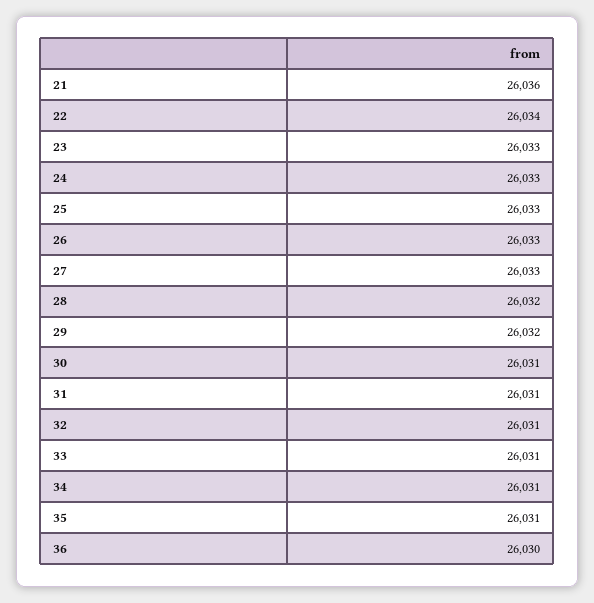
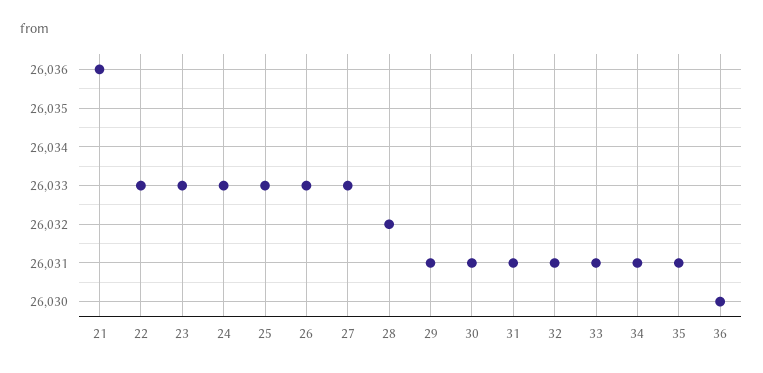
22: 26034 -> 26033
29: 26032 -> 26031

